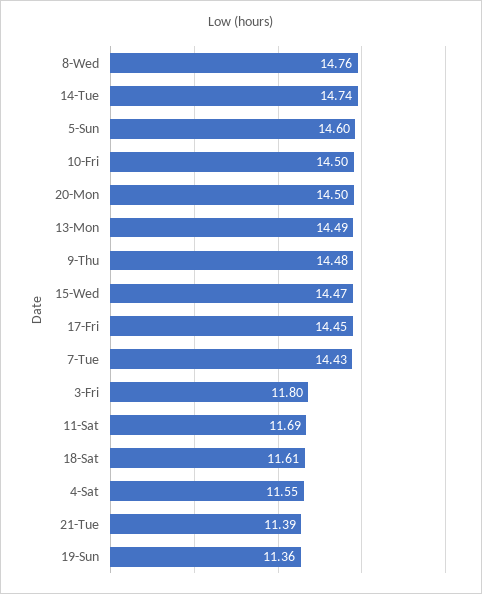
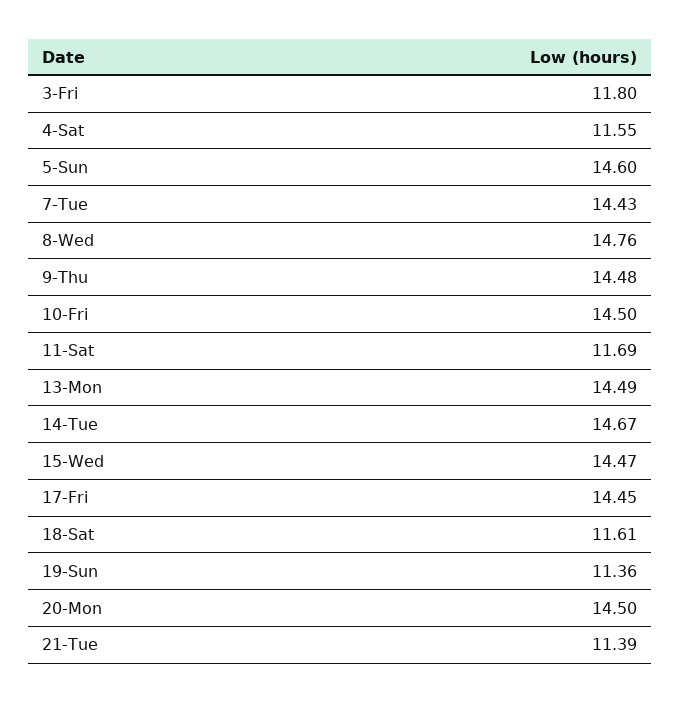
14-Tue: 14.74 -> 14.67

